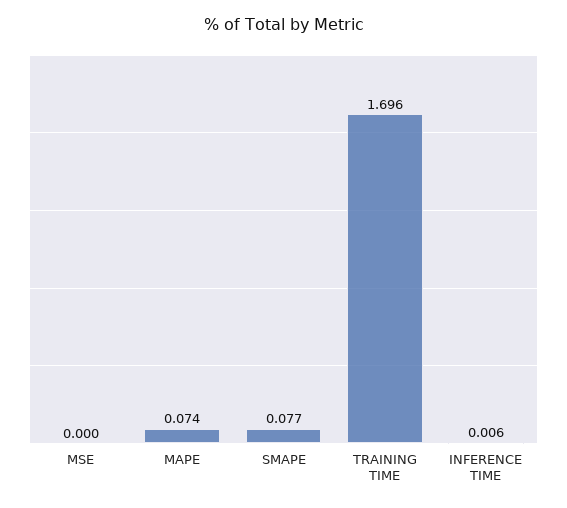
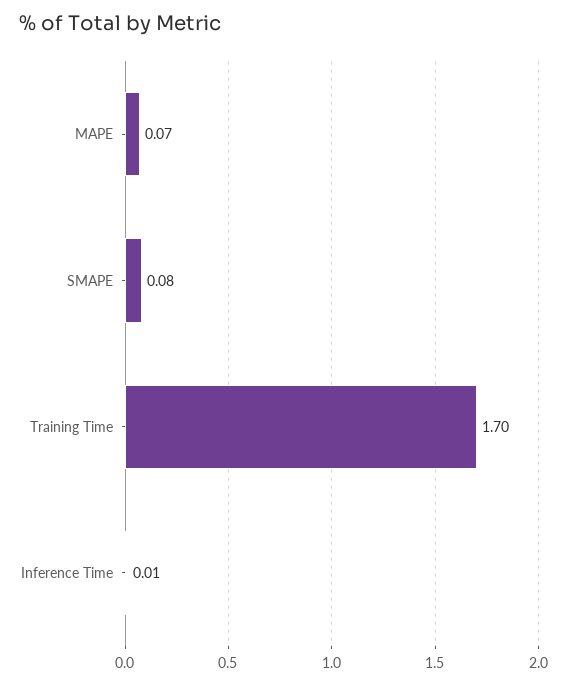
MSE: 0 -> none

